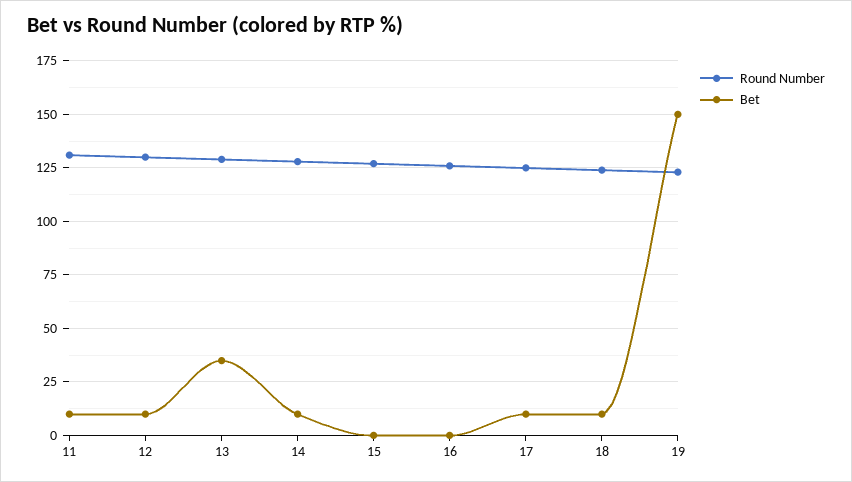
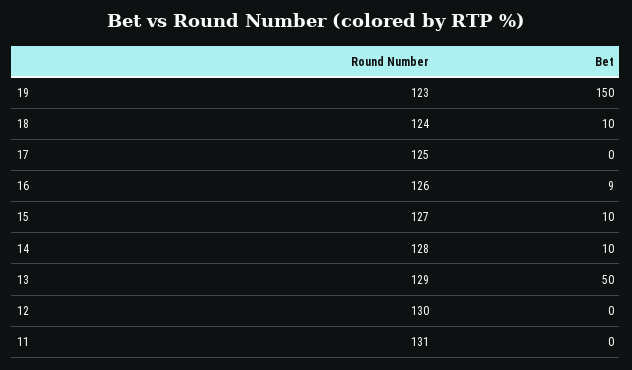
Bet, 11: 10 -> 0
Bet, 12: 10 -> 0
Bet, 13: 35 -> 50
Bet, 15: 0 -> 10
Bet, 16: 0 -> 9
Bet, 17: 10 -> 0

